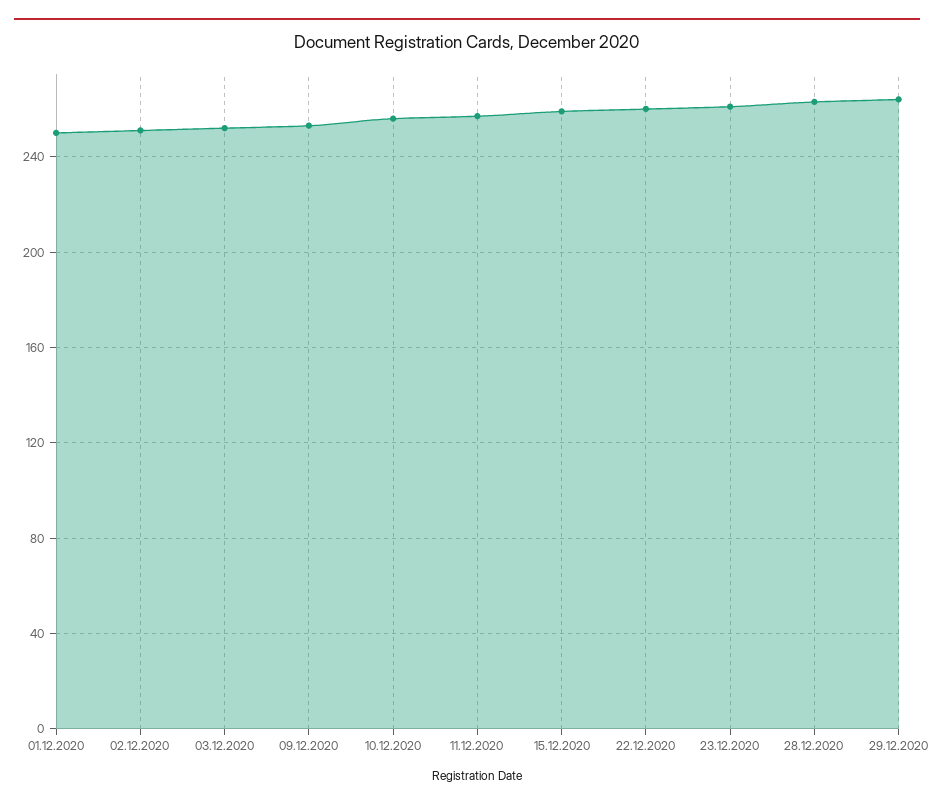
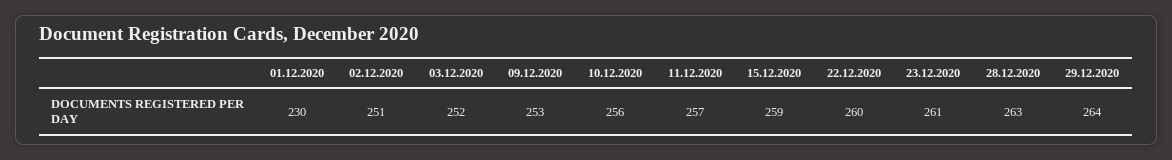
01.12.2020: 250 -> 230

